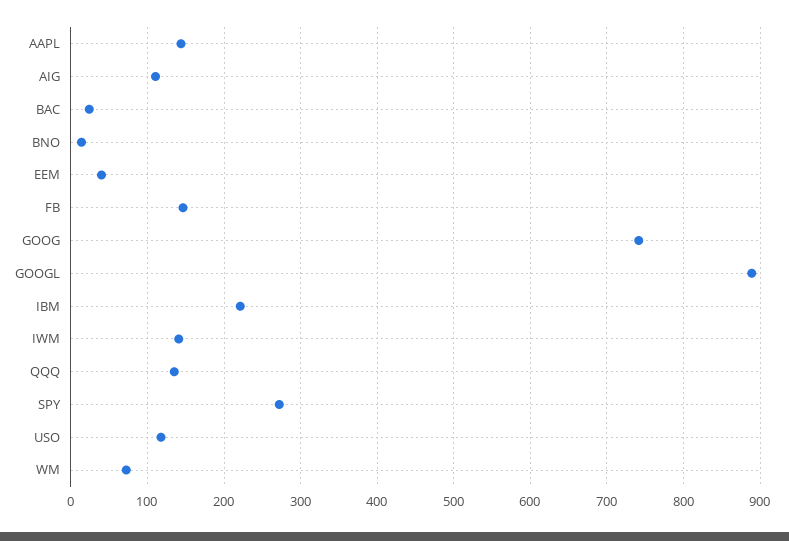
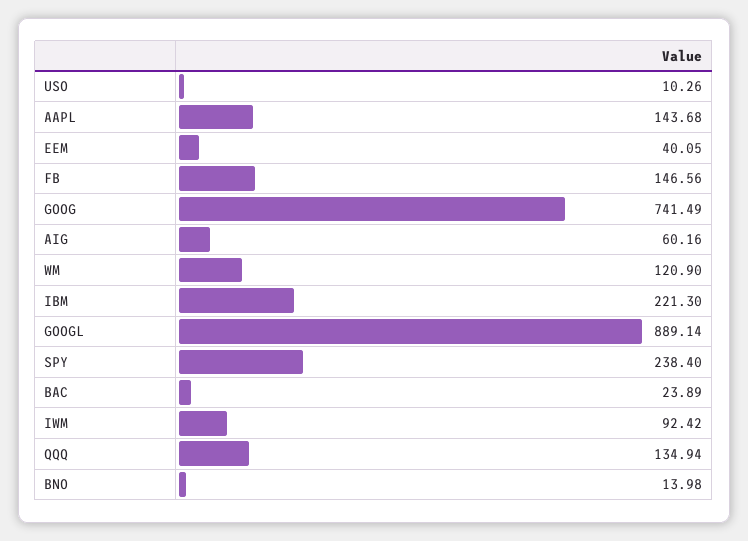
AIG: 110 -> 60.16
IWM: 140 -> 92.42
SPY: 270 -> 238.4
USO: 120 -> 10.26
WM: 70 -> 120.9

